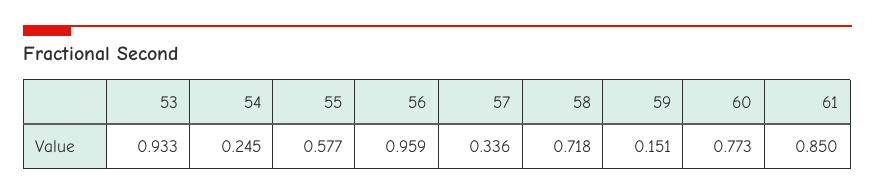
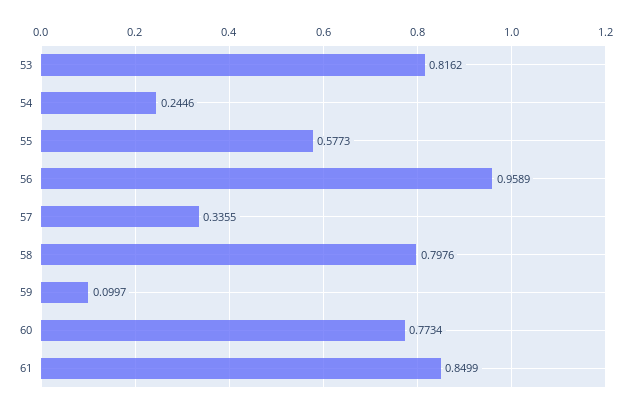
53: 0.933 -> 0.8162
58: 0.718 -> 0.7976
59: 0.151 -> 0.0997

